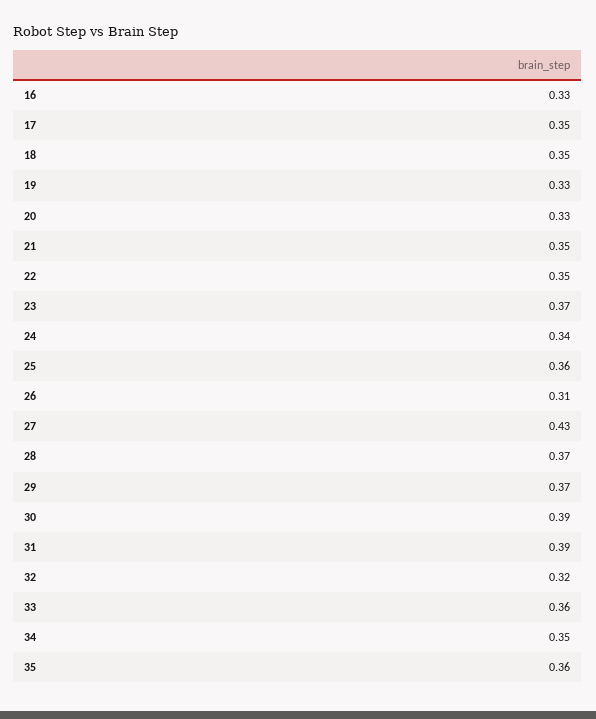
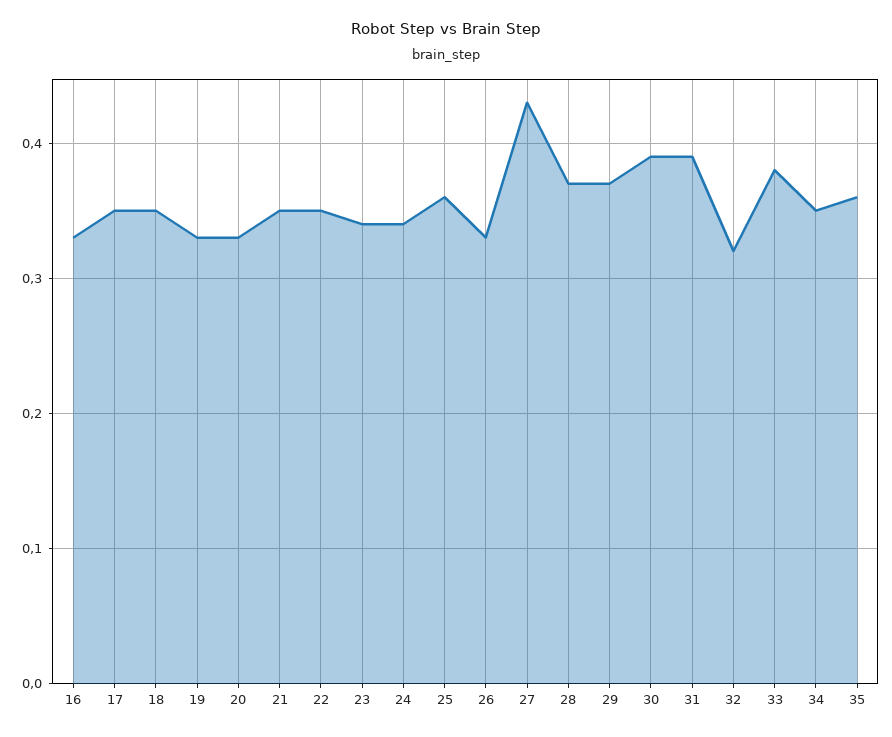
23: 0.37 -> 0.34
26: 0.31 -> 0.33
33: 0.36 -> 0.38

